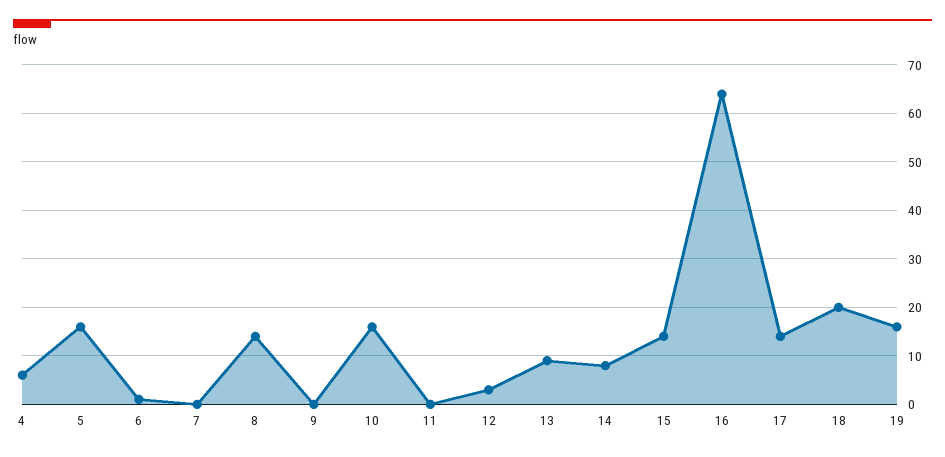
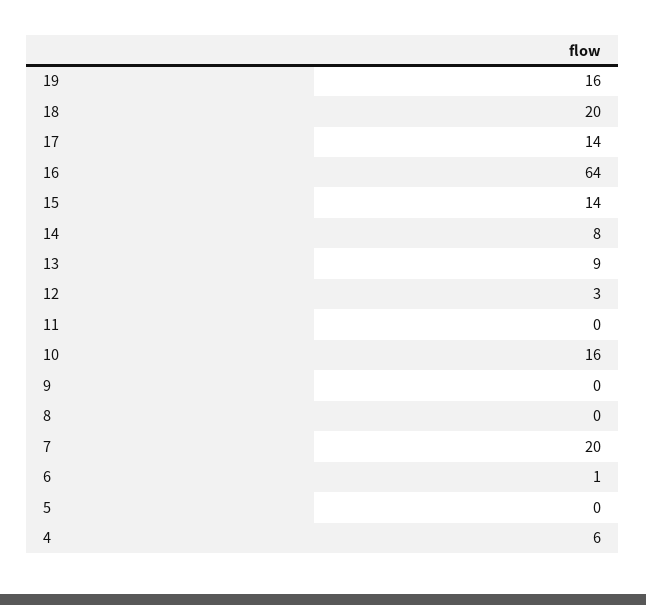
5: 15 -> 0
7: 0 -> 20
8: 15 -> 0

